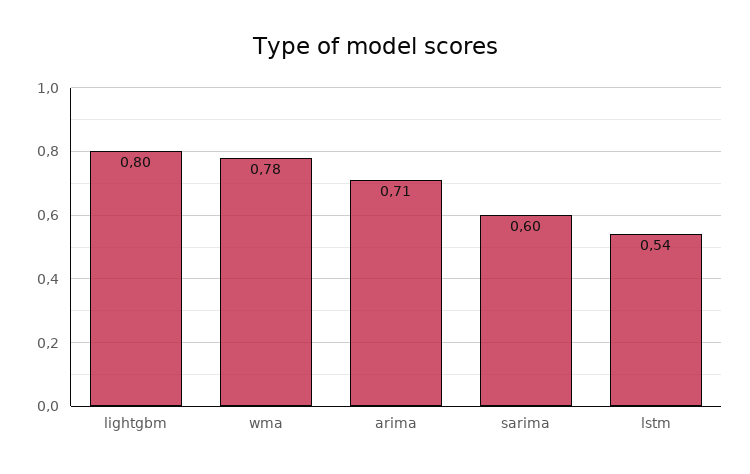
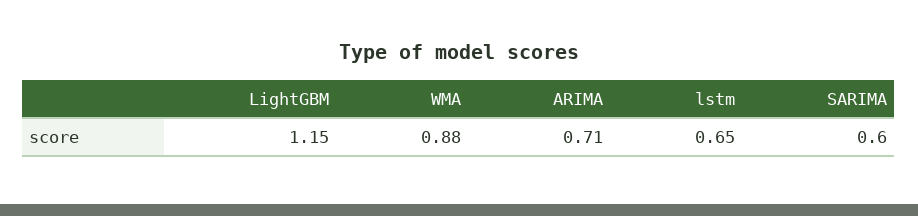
lightgbm: 0.8 -> 1.15
wma: 0.78 -> 0.88
lstm: 0.54 -> 0.65

